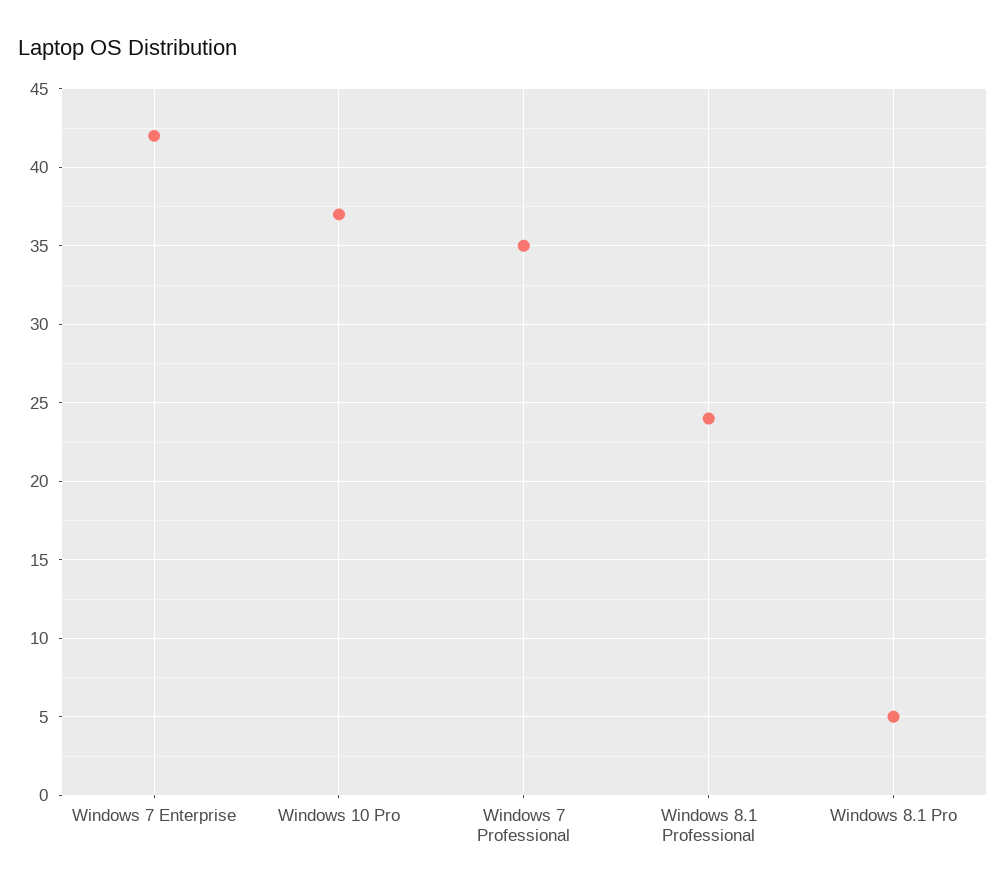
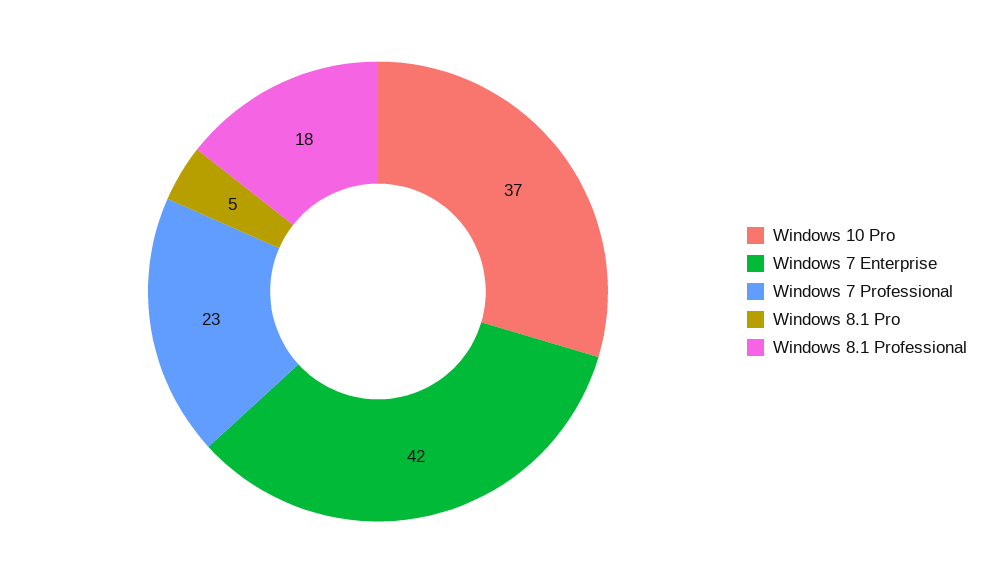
Windows 7 Professional: 35 -> 23
Windows 8.1 Professional: 24 -> 18

